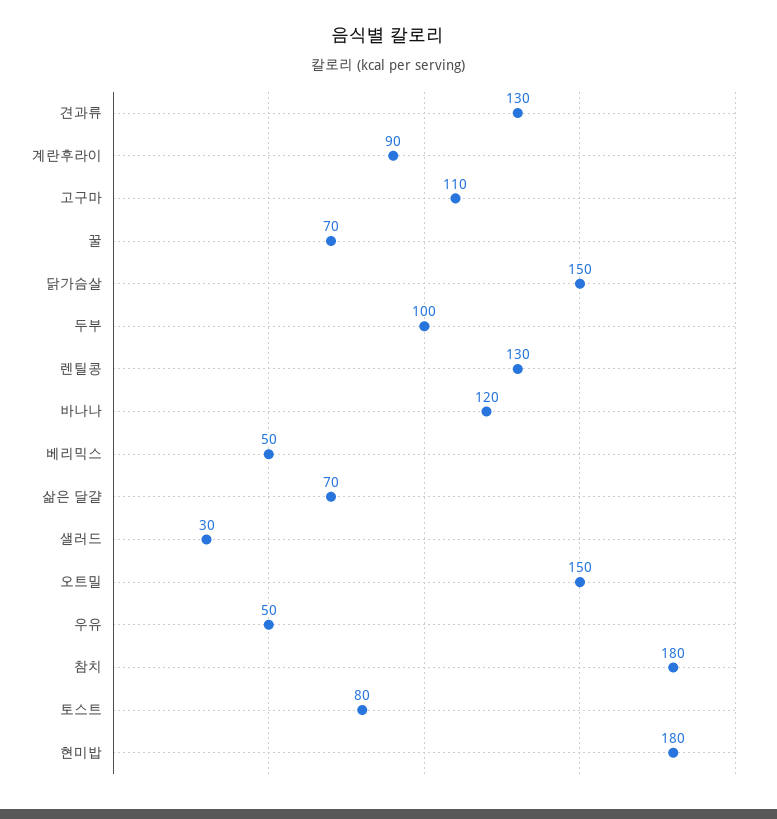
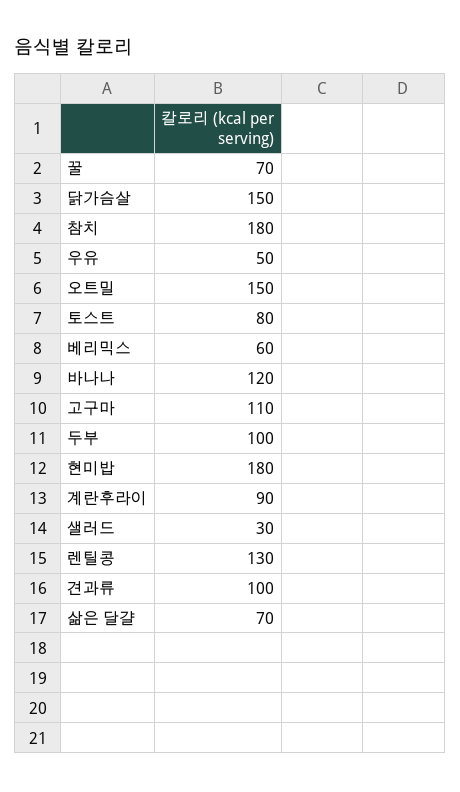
견과류: 130 -> 100
베리믹스: 50 -> 60

